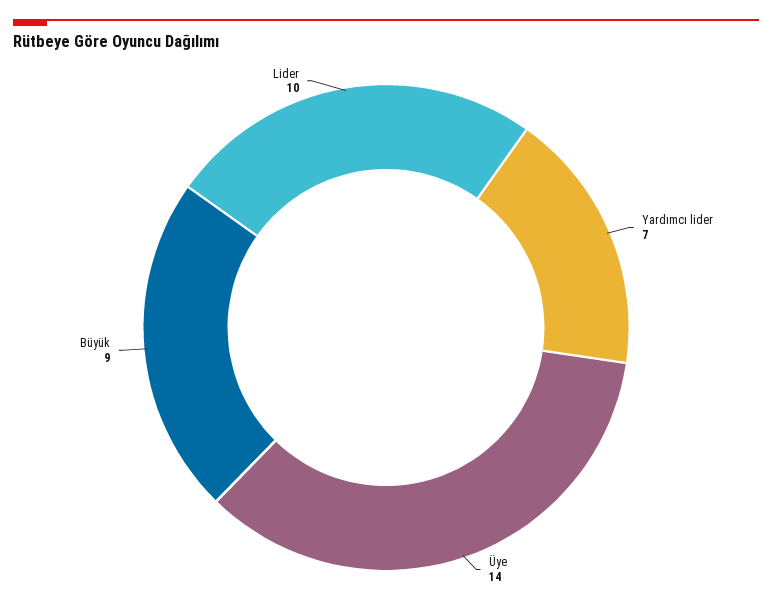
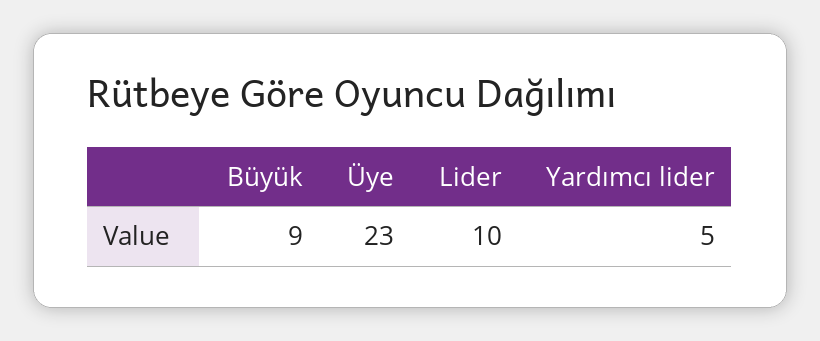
Yardımcı lider: 7 -> 5
Üye: 14 -> 23

